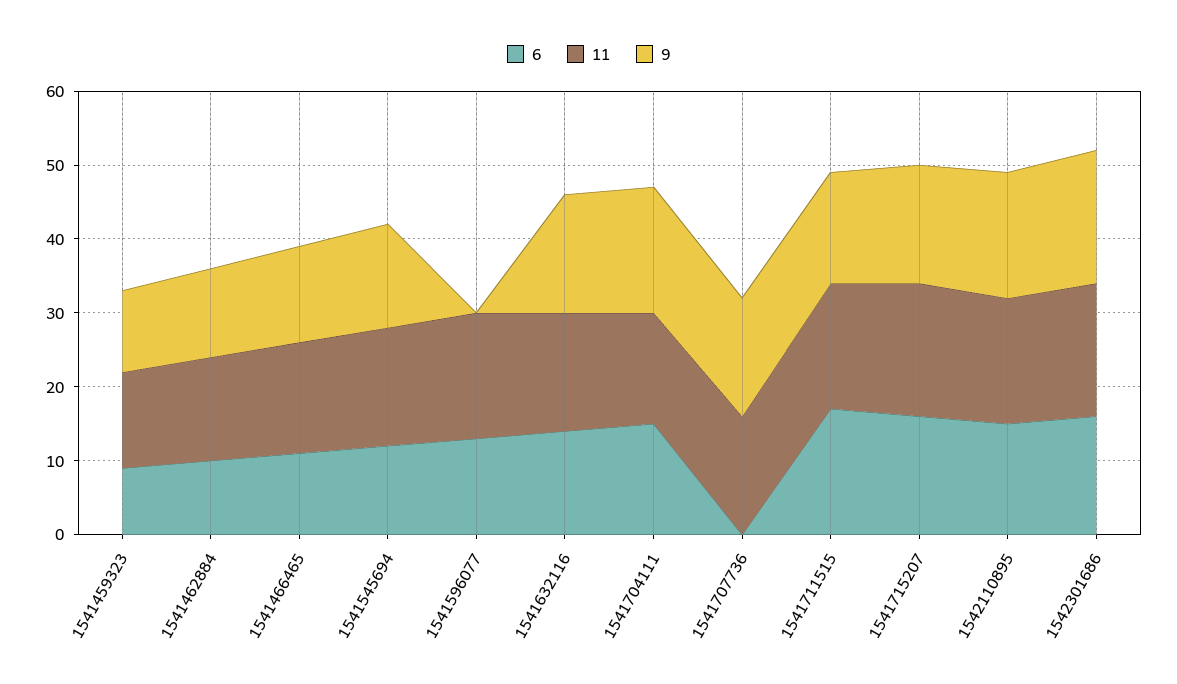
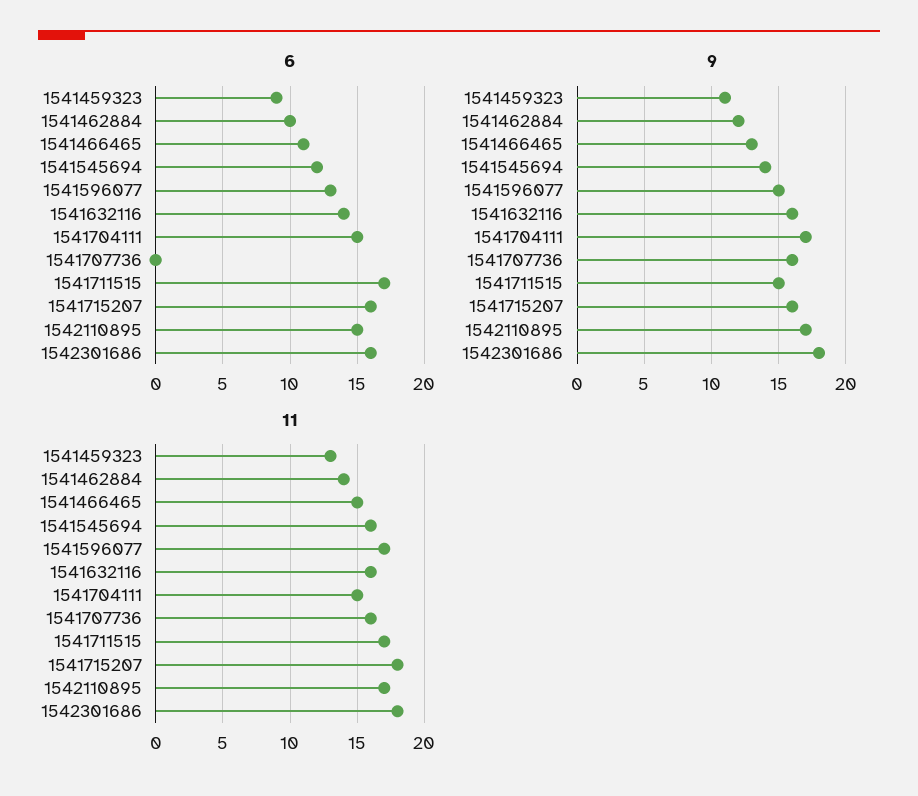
9, 1541596077: 0 -> 15

